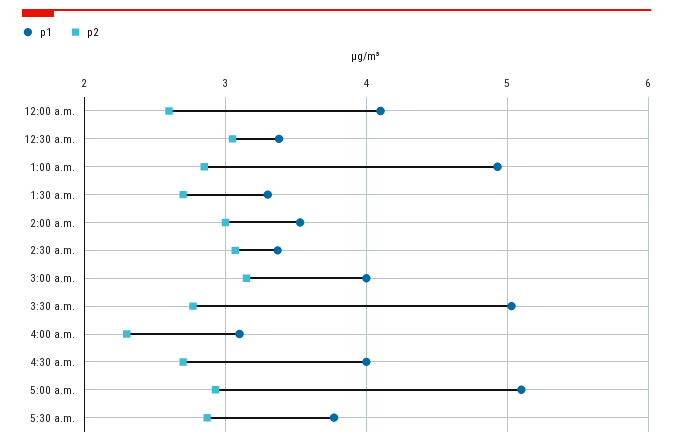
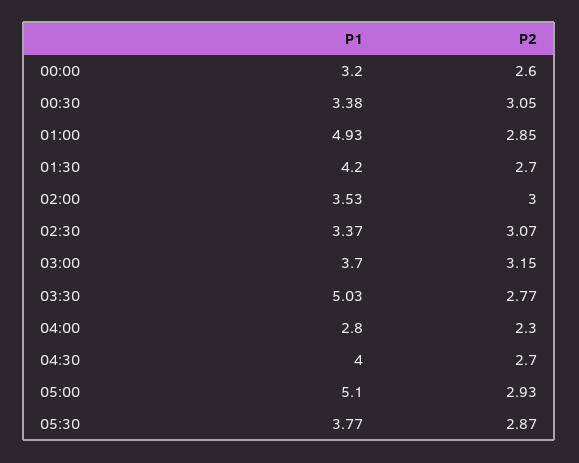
p1, 12:00 a.m.: 4.1 -> 3.2
p1, 1:30 a.m.: 3.3 -> 4.2
p1, 3:00 a.m.: 4 -> 3.7
p1, 4:00 a.m.: 3.1 -> 2.8

